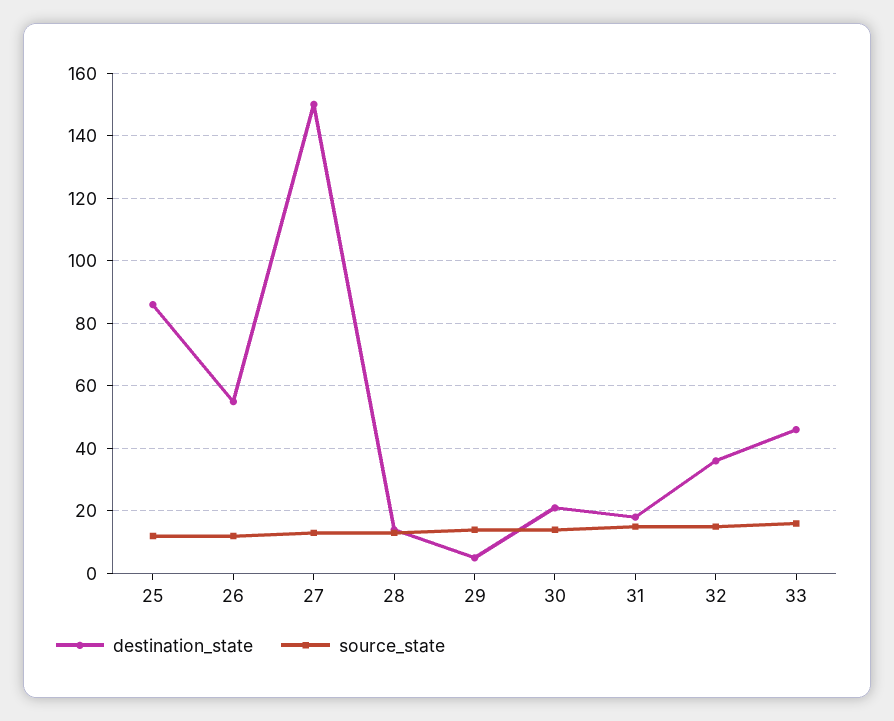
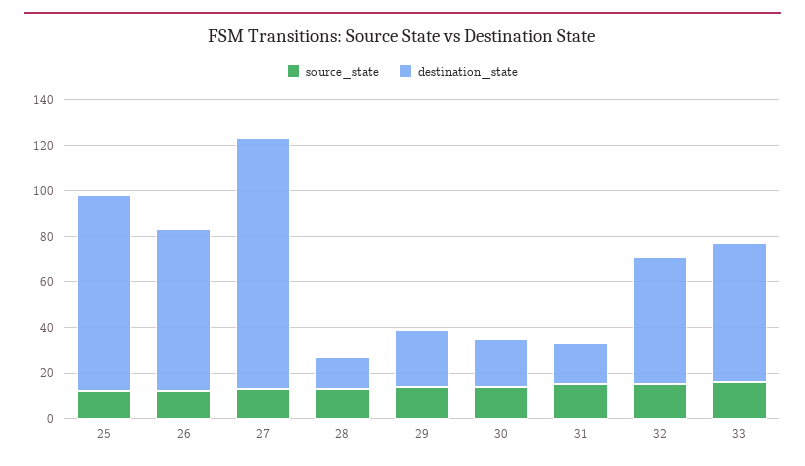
destination_state, 26: 55 -> 70
destination_state, 27: 150 -> 110
destination_state, 29: 5 -> 25
destination_state, 32: 35 -> 55
destination_state, 33: 45 -> 60

